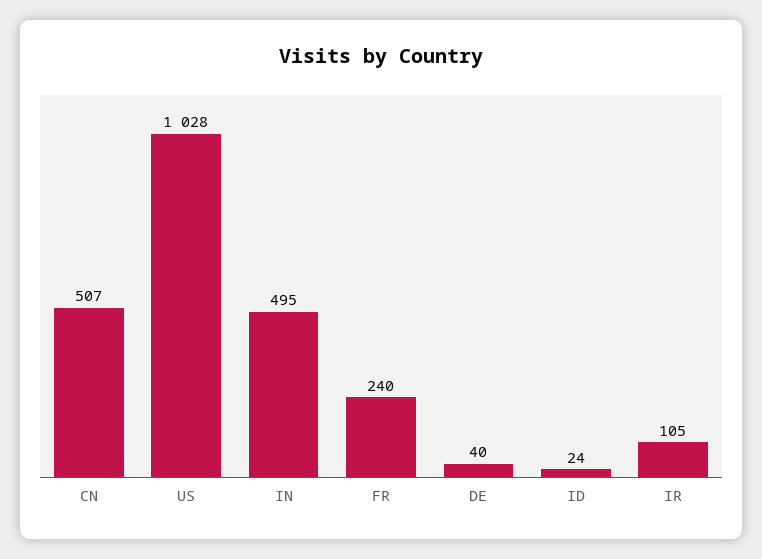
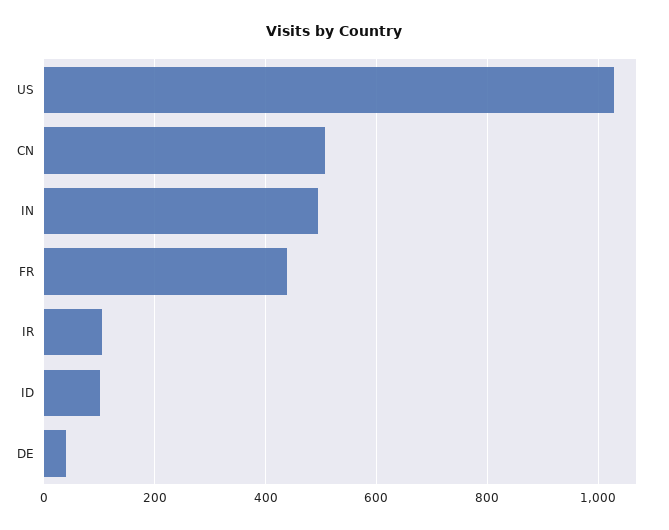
FR: 240 -> 440
ID: 24 -> 100

